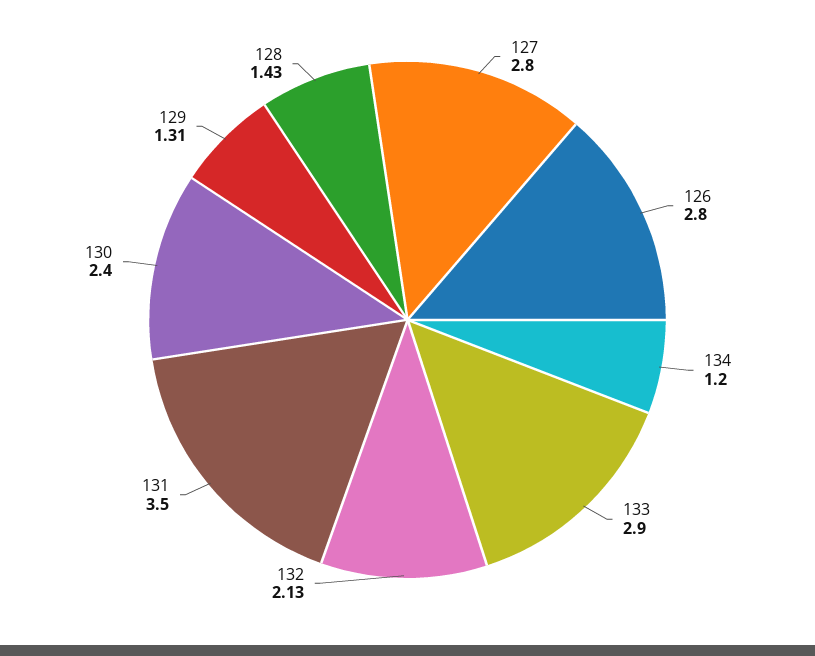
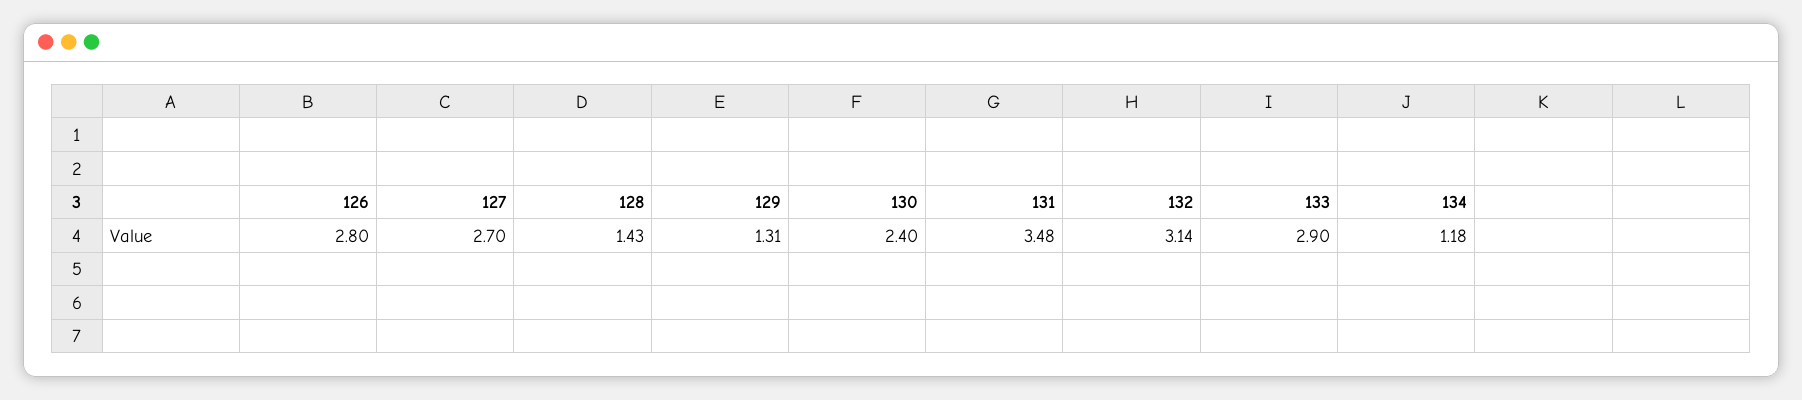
127: 2.8 -> 2.7
134: 1.2 -> 1.18
132: 2.13 -> 3.14
131: 3.5 -> 3.48

